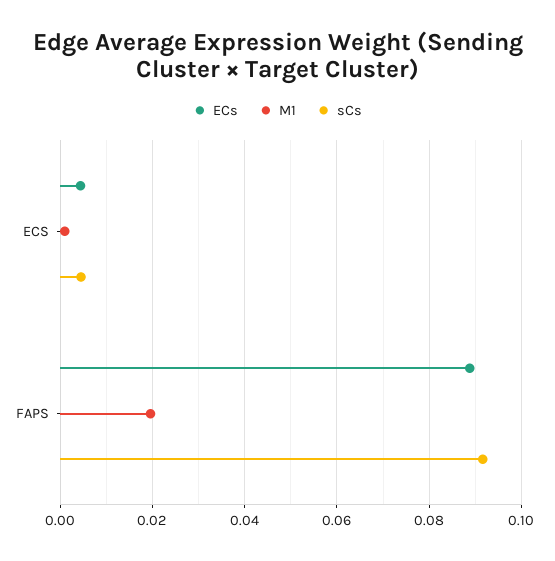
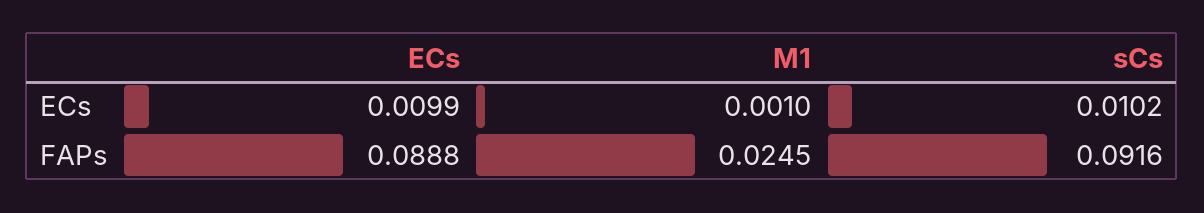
ECs, ECS: 0.004 -> 0.0099
sCs, ECS: 0.004 -> 0.0102
M1, FAPS: 0.02 -> 0.0245

